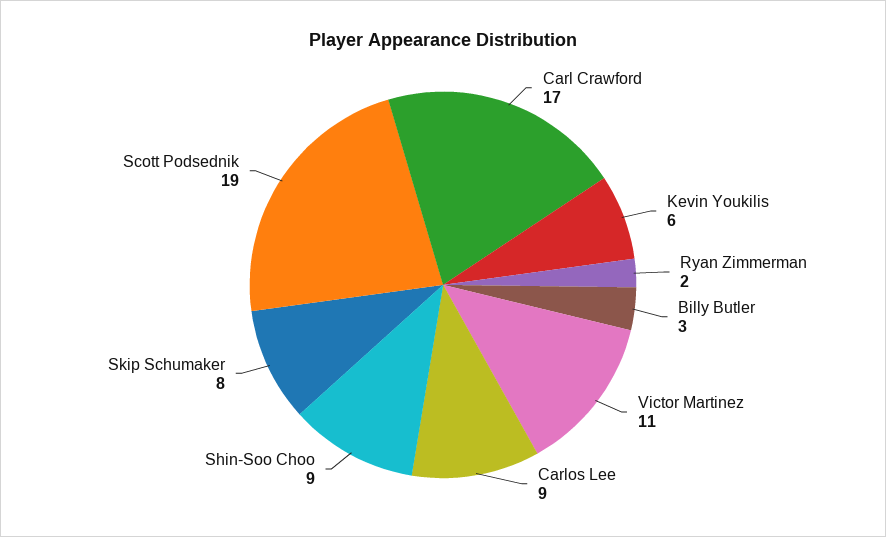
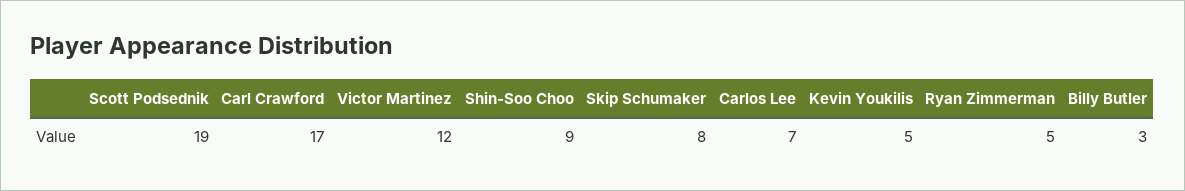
Kevin Youkilis: 6 -> 5
Ryan Zimmerman: 2 -> 5
Victor Martinez: 11 -> 12
Carlos Lee: 9 -> 7

